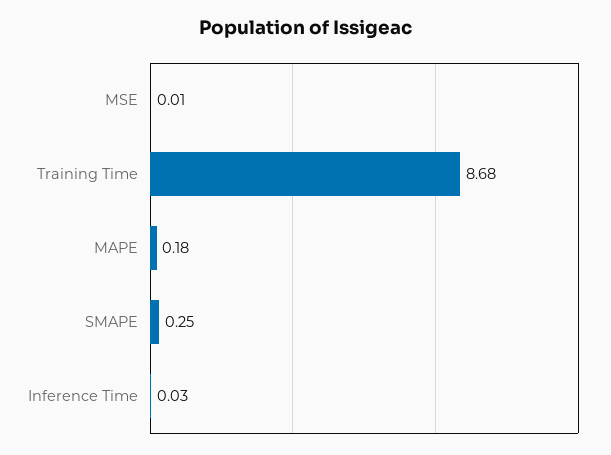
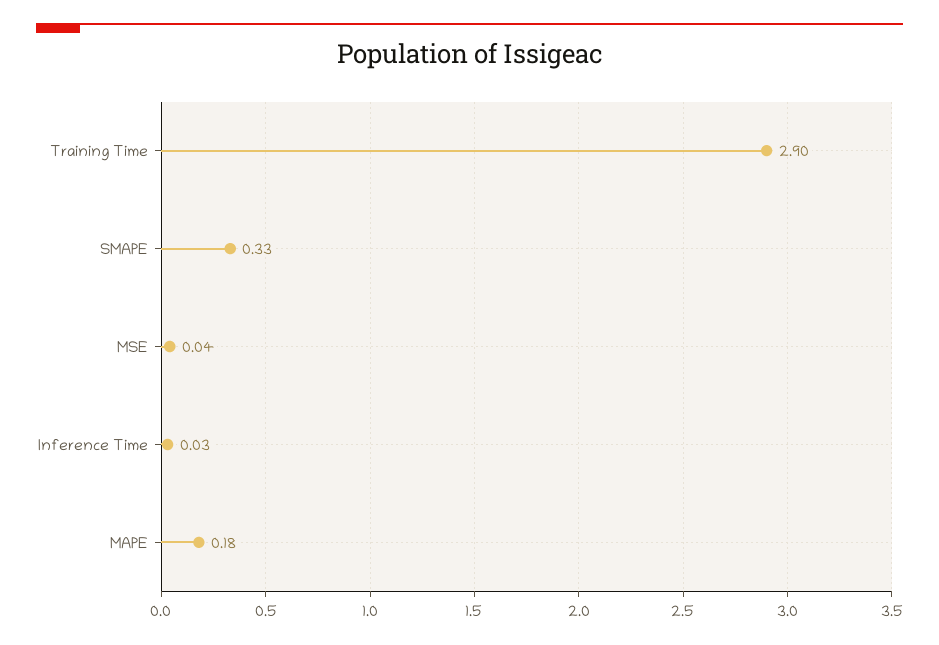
MSE: 0.01 -> 0.04
Training Time: 8.68 -> 2.9
SMAPE: 0.25 -> 0.33

